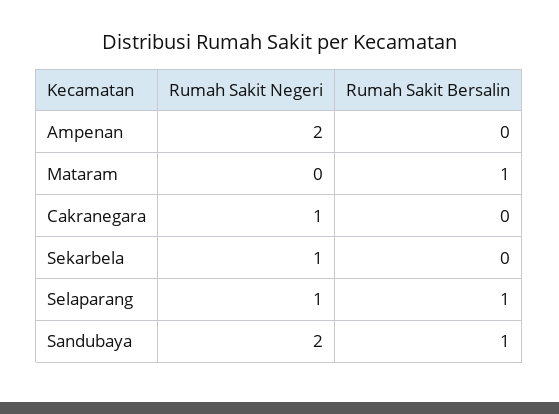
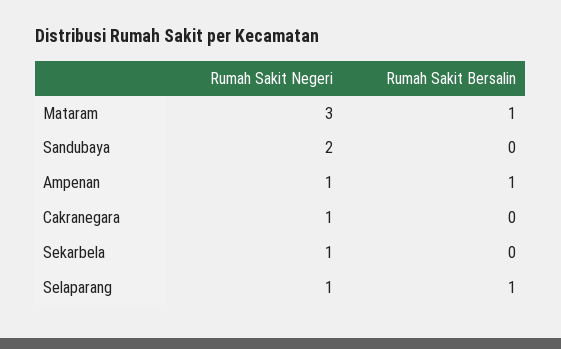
Rumah Sakit Negeri, Ampenan: 2 -> 1
Rumah Sakit Bersalin, Ampenan: 0 -> 1
Rumah Sakit Negeri, Mataram: 0 -> 3
Rumah Sakit Bersalin, Sandubaya: 1 -> 0

